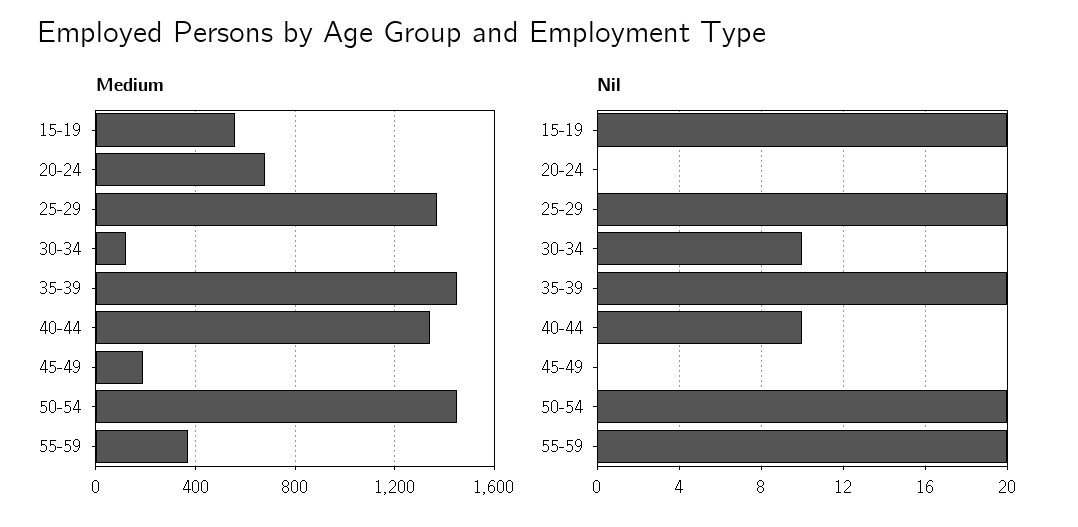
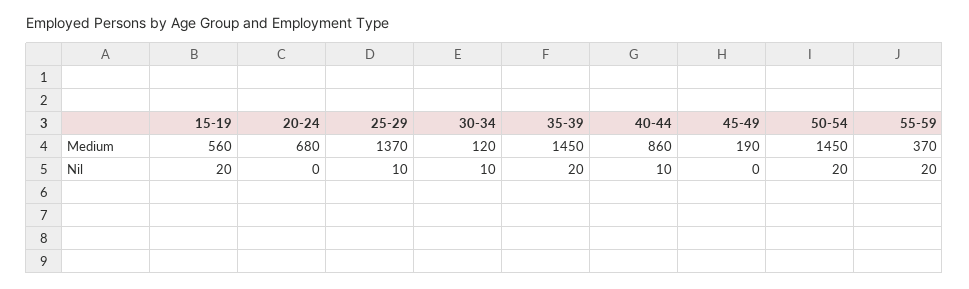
Medium, 40-44: 1350 -> 860
Nil, 25-29: 20 -> 10

